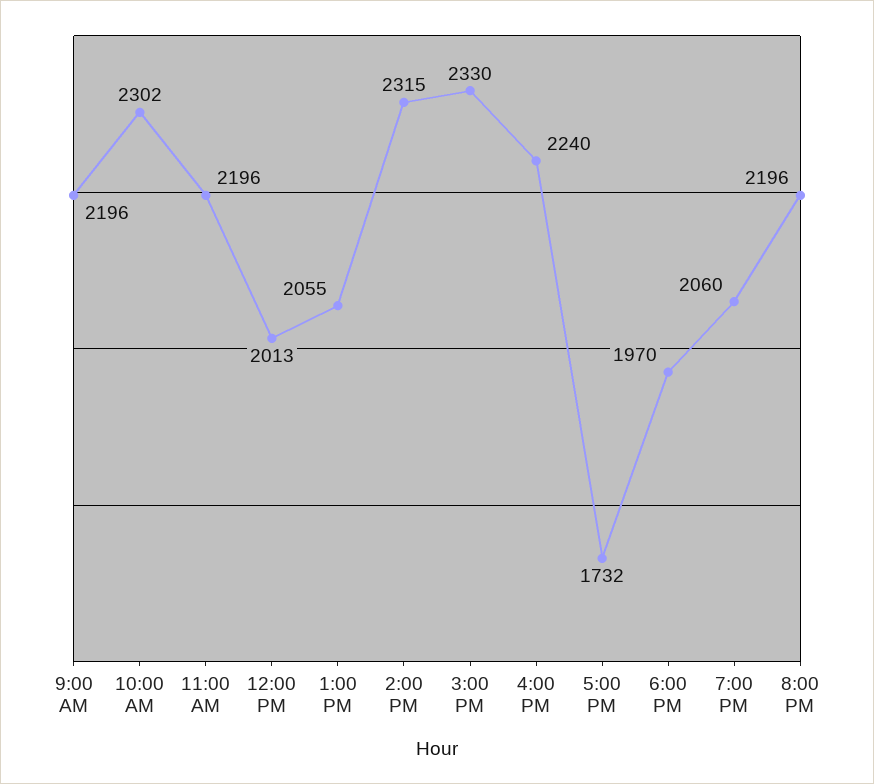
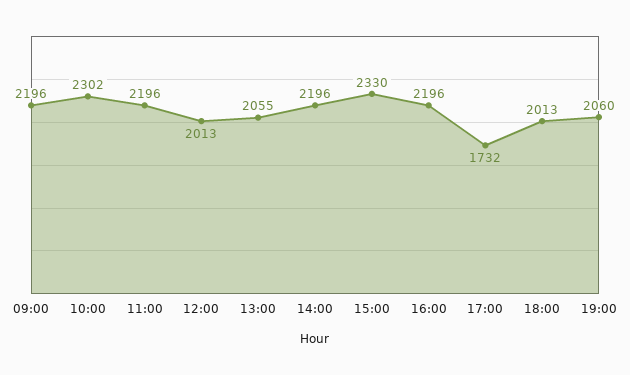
2:00 PM: 2315 -> 2196
4:00 PM: 2240 -> 2196
6:00 PM: 1970 -> 2013
8:00 PM: 2196 -> none

